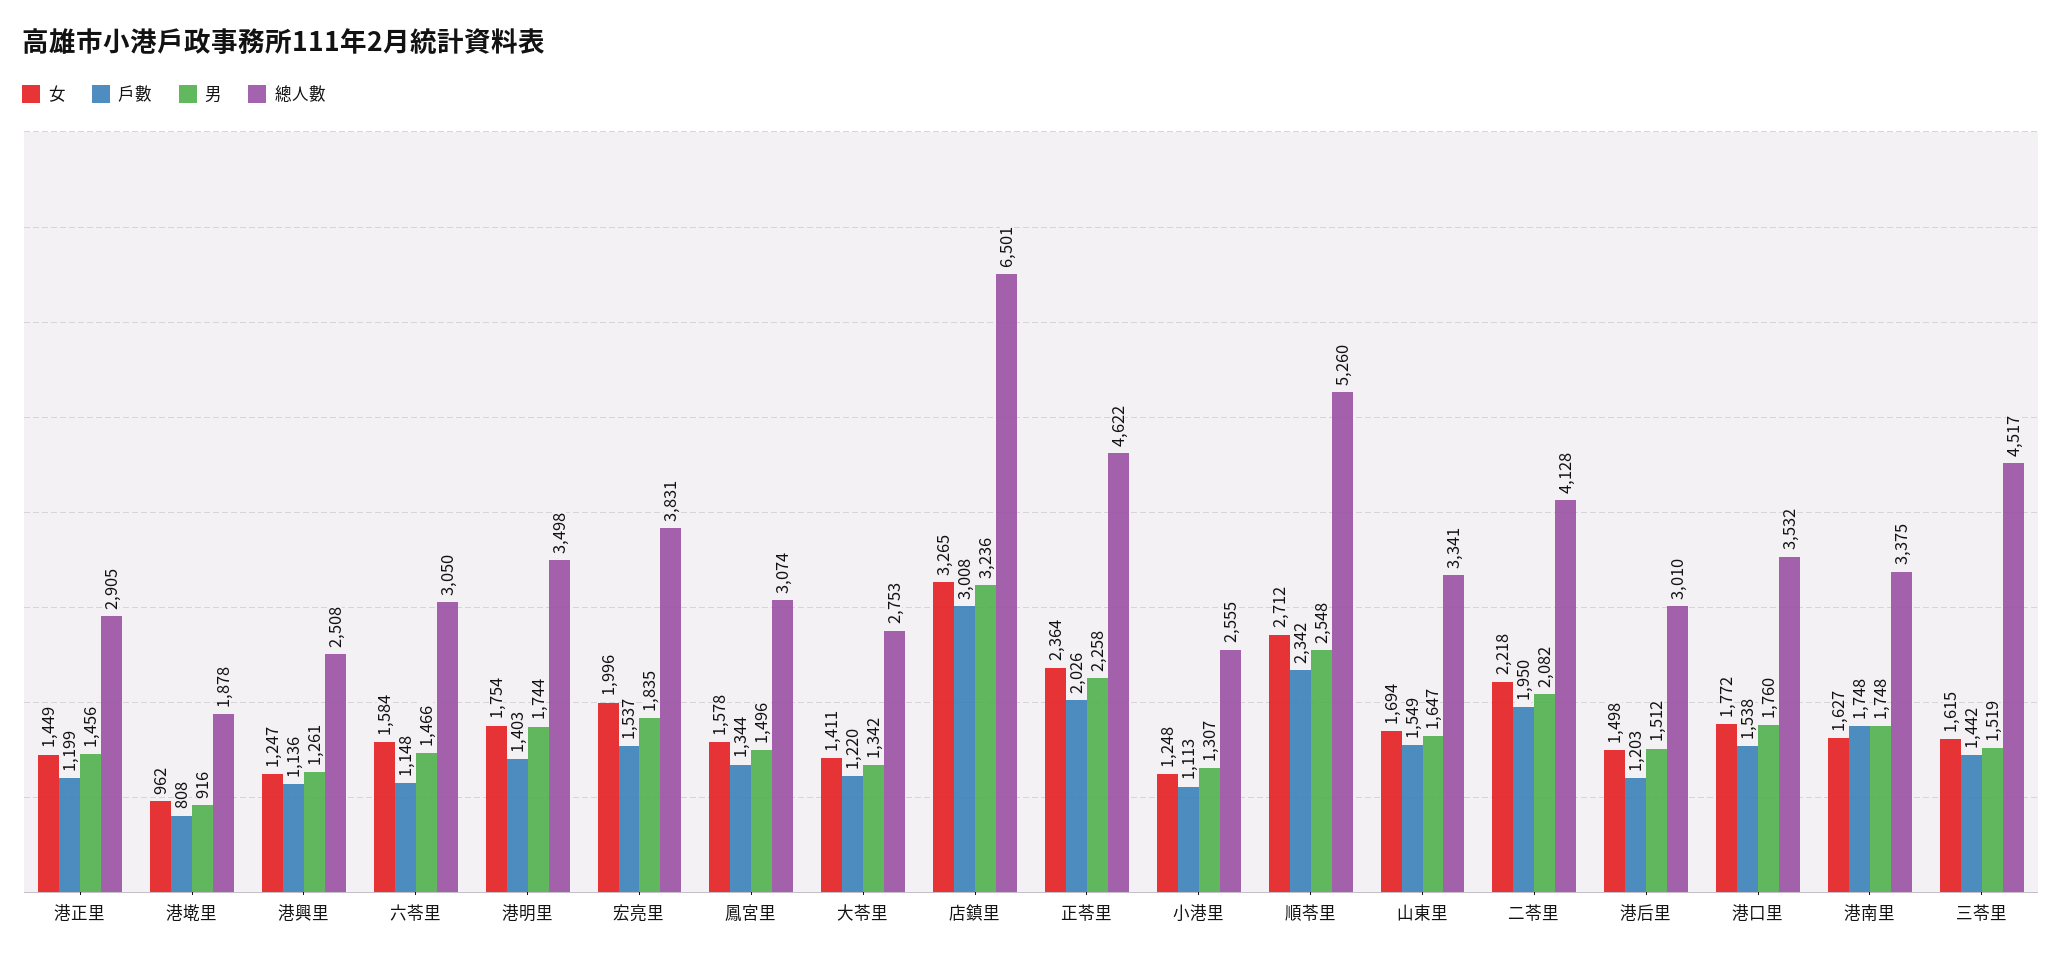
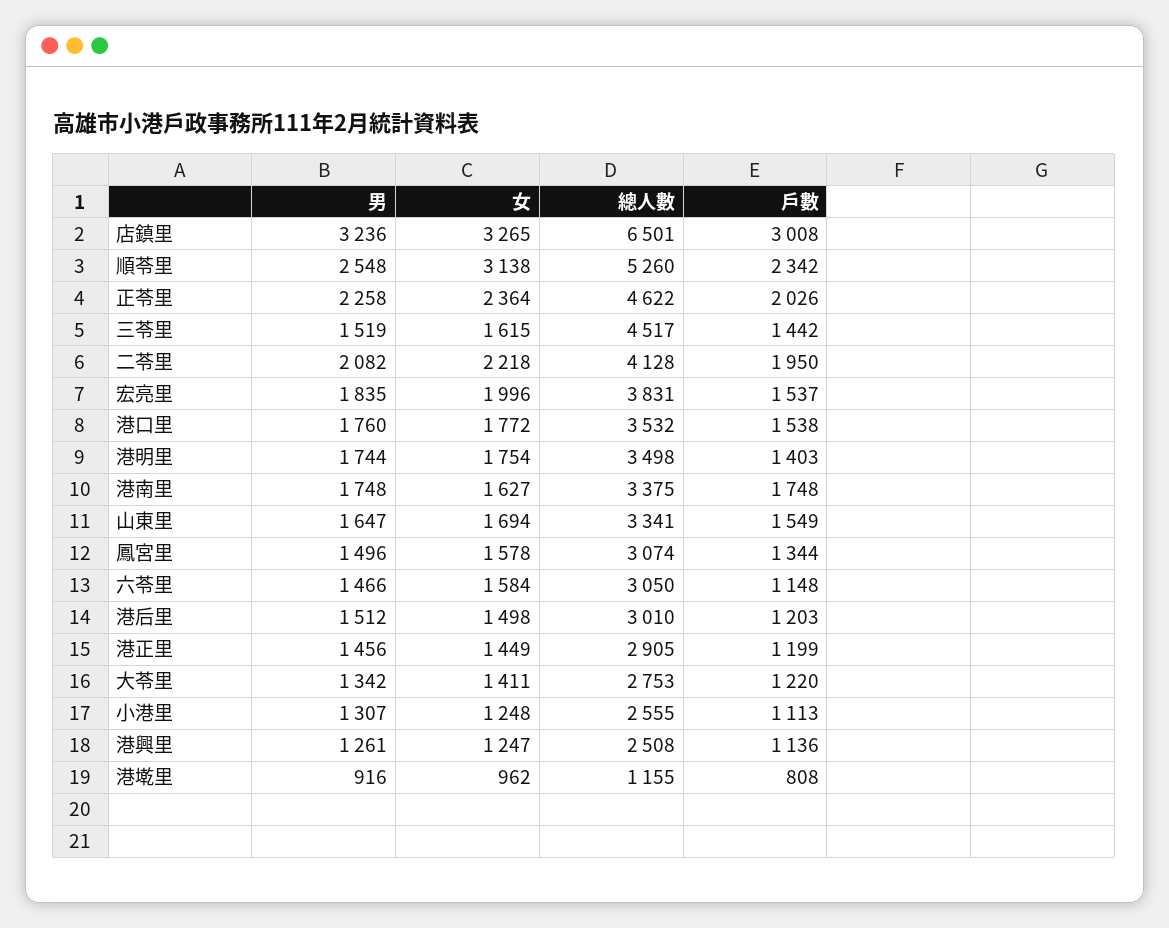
總人數, 港墘里: 1878 -> 1155
女, 順苓里: 2712 -> 3138

